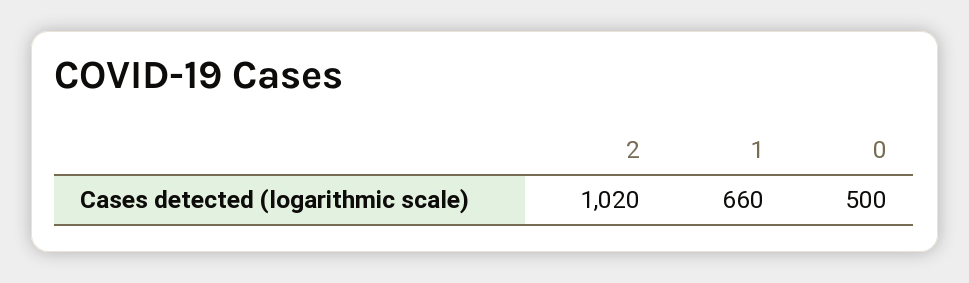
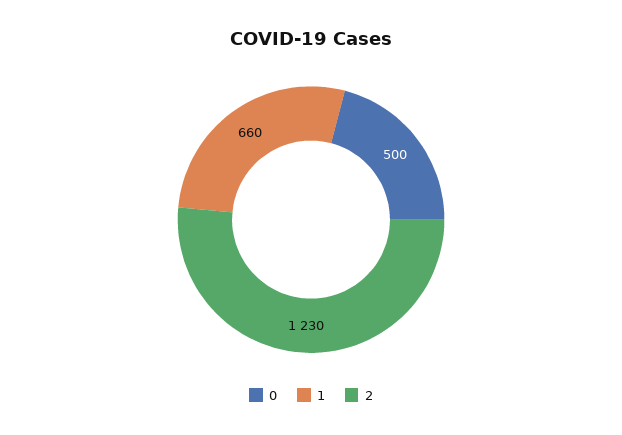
2: 1020 -> 1230

